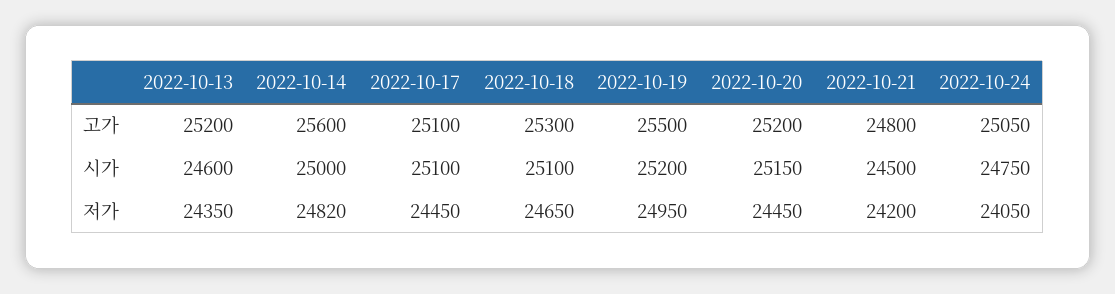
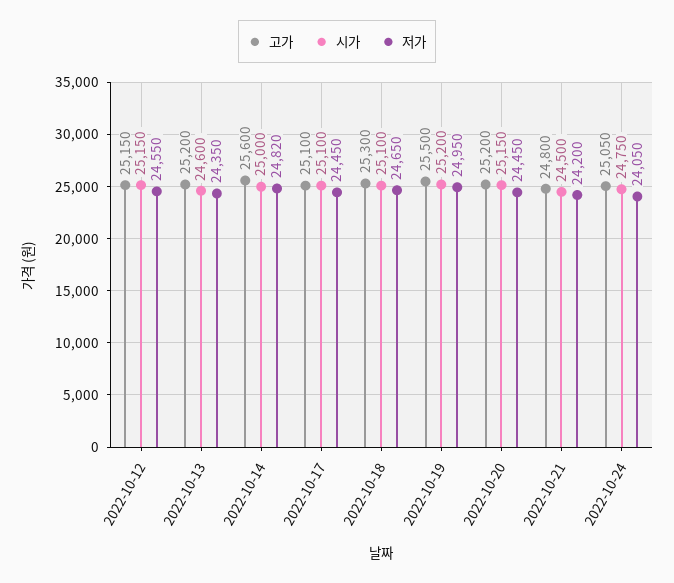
고가, 2022-10-12: none -> 25150
시가, 2022-10-12: none -> 25150
저가, 2022-10-12: none -> 24550

